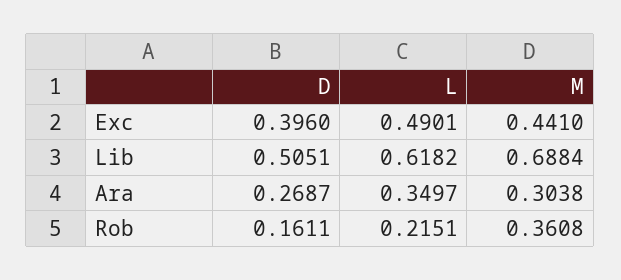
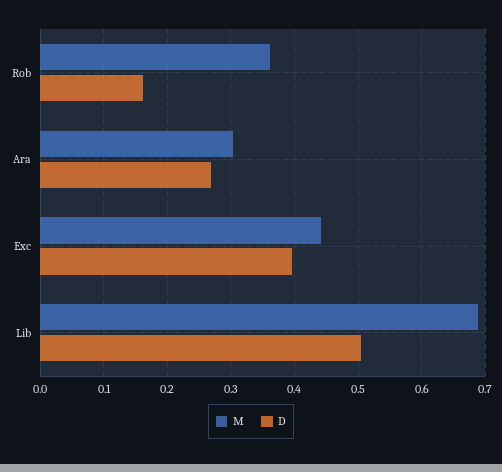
L, Exc: 0.4901 -> none
L, Lib: 0.6182 -> none
L, Ara: 0.3497 -> none
L, Rob: 0.2151 -> none

